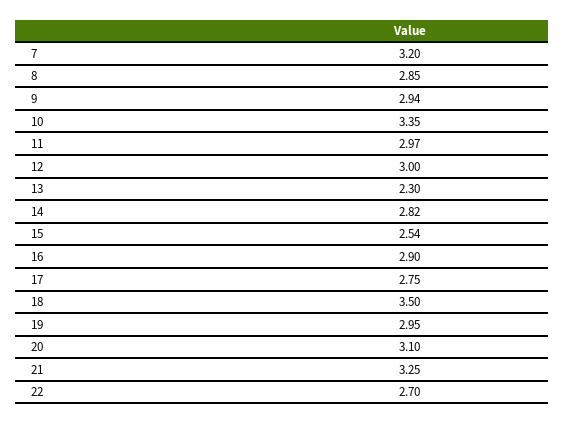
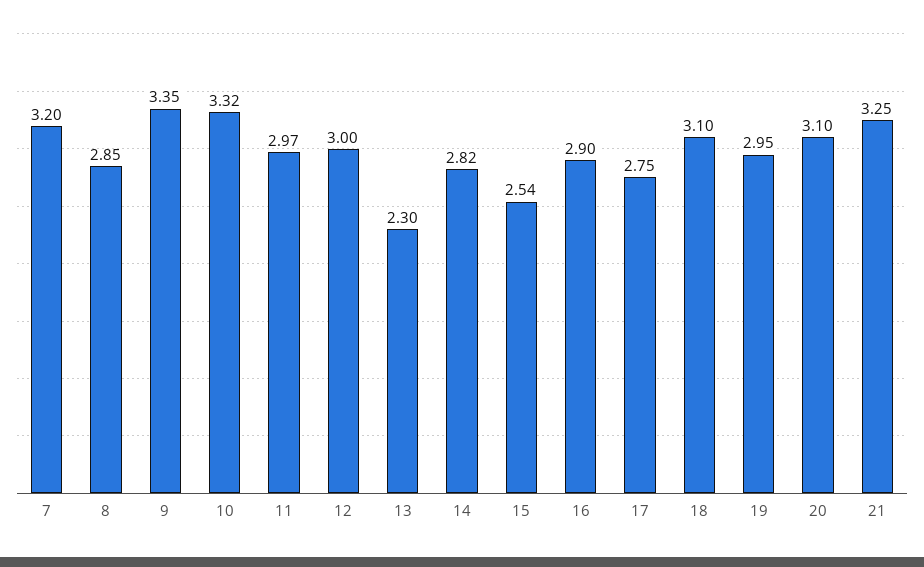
9: 2.94 -> 3.35
10: 3.35 -> 3.32
18: 3.5 -> 3.1
22: 2.7 -> none

